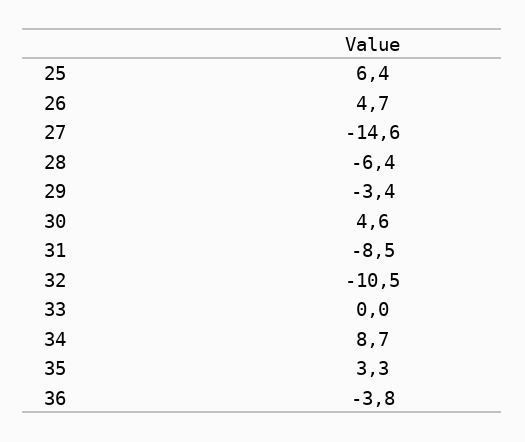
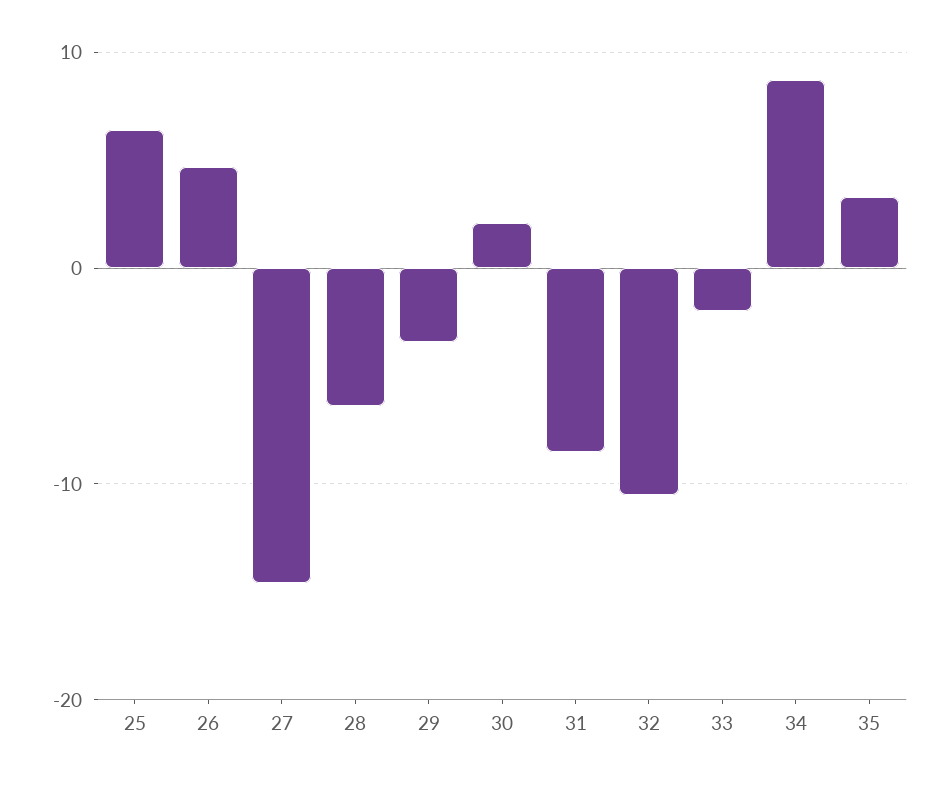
30: 4.6 -> 2
33: 0 -> -2
36: -3.8 -> none

